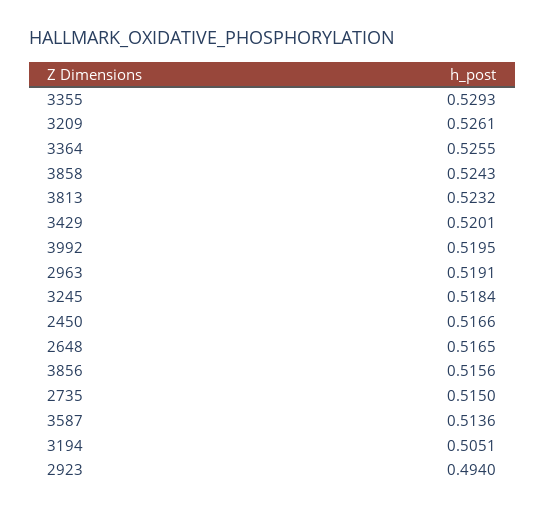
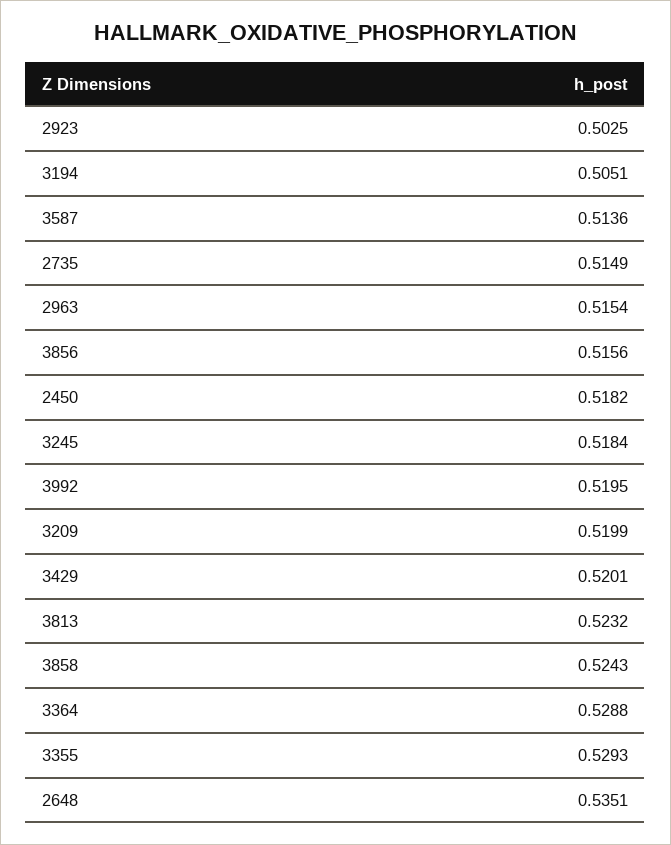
3209: 0.5261 -> 0.5199
3364: 0.5255 -> 0.5288
2963: 0.5191 -> 0.5154
2450: 0.5166 -> 0.5182
2648: 0.5165 -> 0.5351
2735: 0.515 -> 0.5149
2923: 0.494 -> 0.5025

